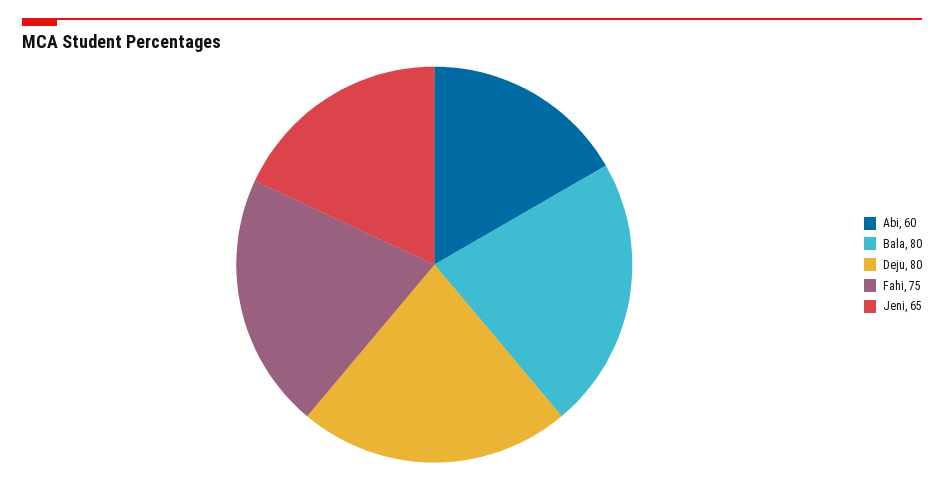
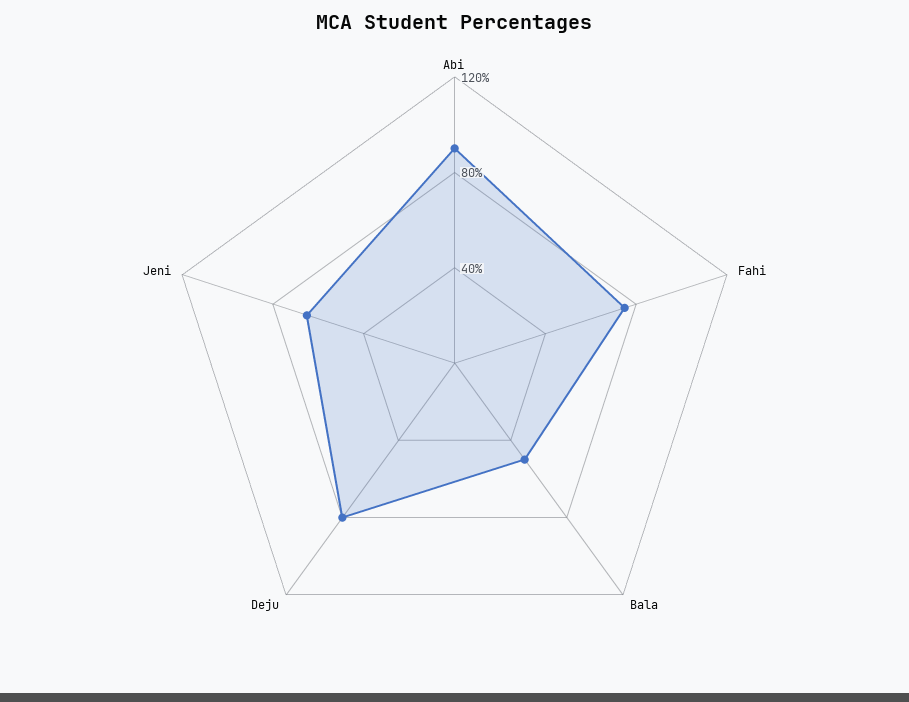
Abi: 60 -> 90
Bala: 80 -> 50

